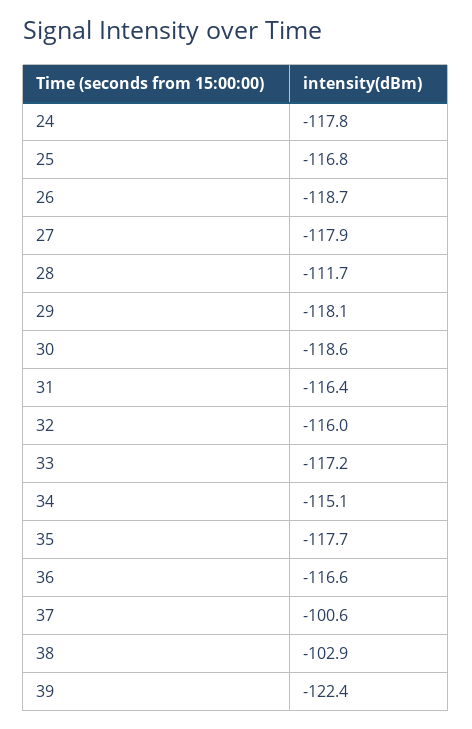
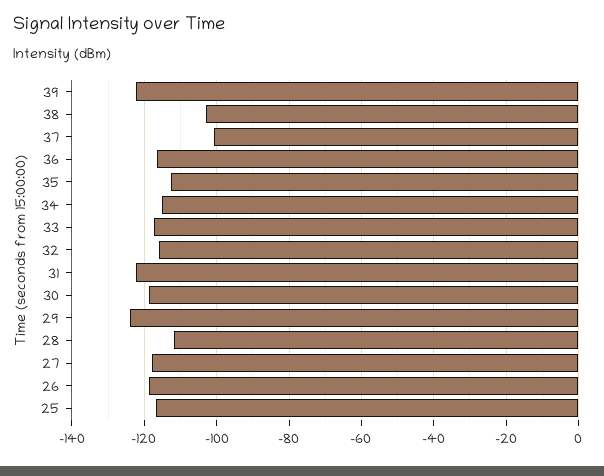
24: -117.8 -> none
29: -118.1 -> -124
31: -116.4 -> -122
35: -117.7 -> -112

